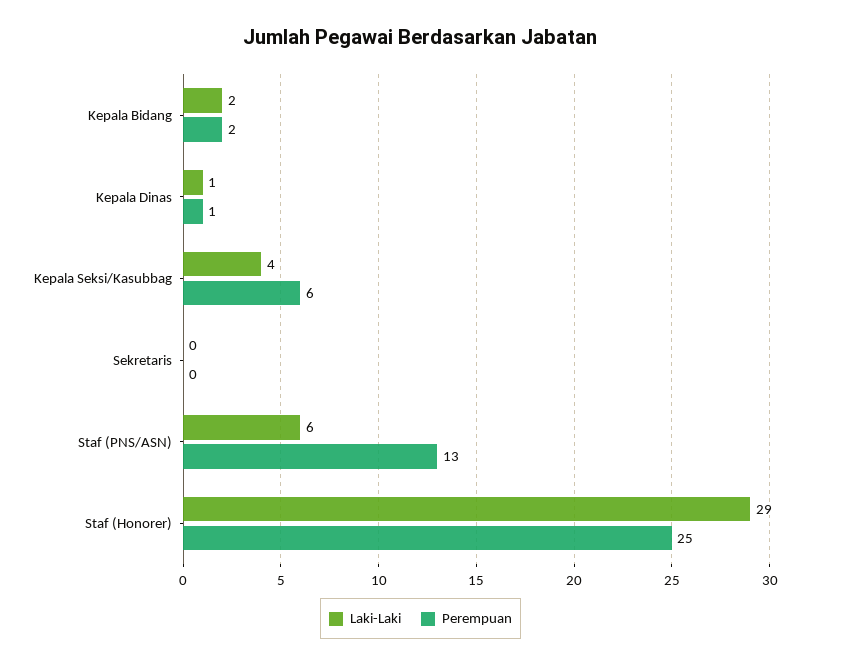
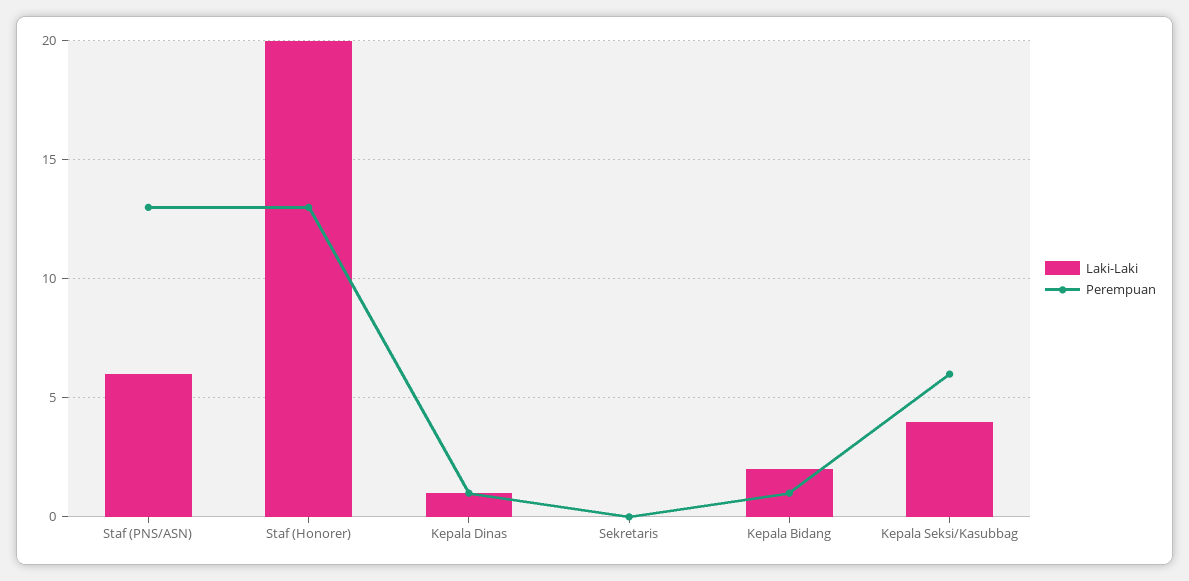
Perempuan, Kepala Bidang: 2 -> 1
Laki-Laki, Staf (Honorer): 29 -> 20
Perempuan, Staf (Honorer): 25 -> 13

